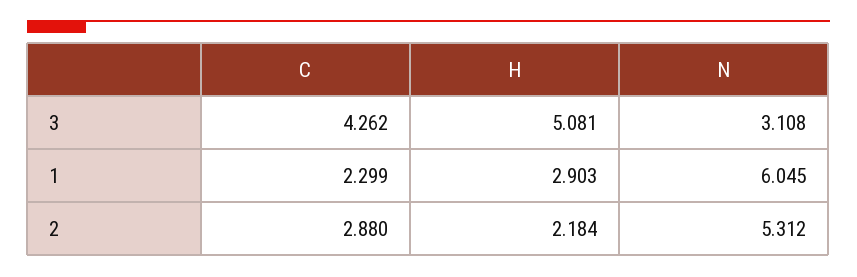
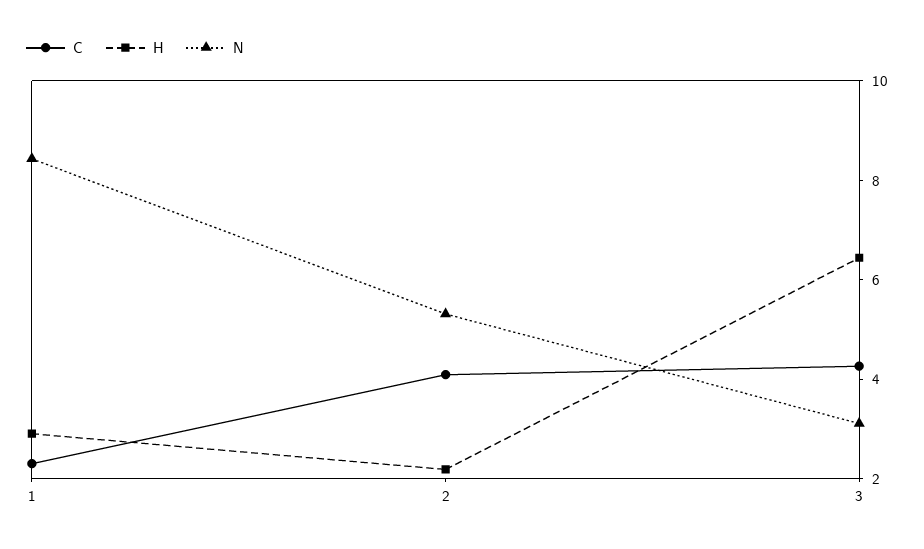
H, 3: 5.081 -> 6.5
N, 1: 6.045 -> 8.5
C, 2: 2.88 -> 4

